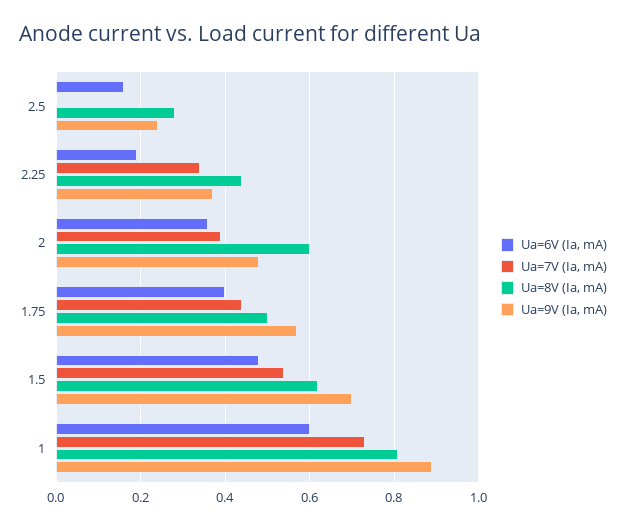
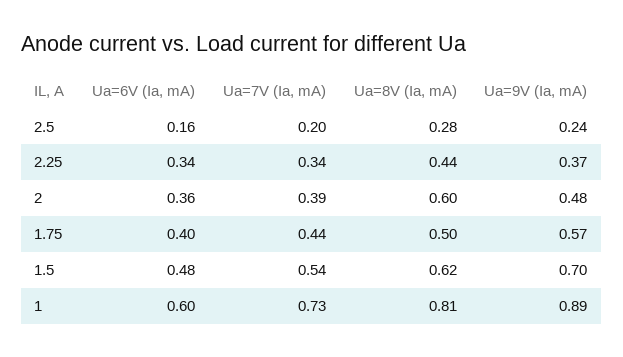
Ua=7V (Ia, mA), 2.5: 0 -> 0.2
Ua=6V (Ia, mA), 2.25: 0.2 -> 0.34

